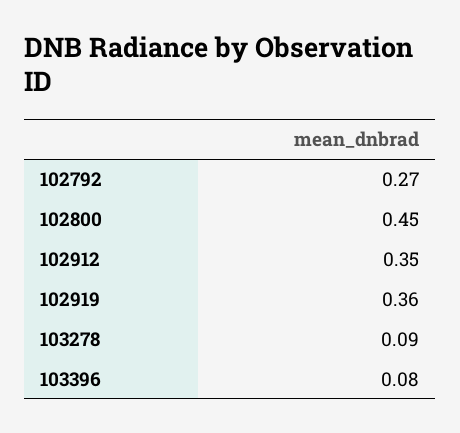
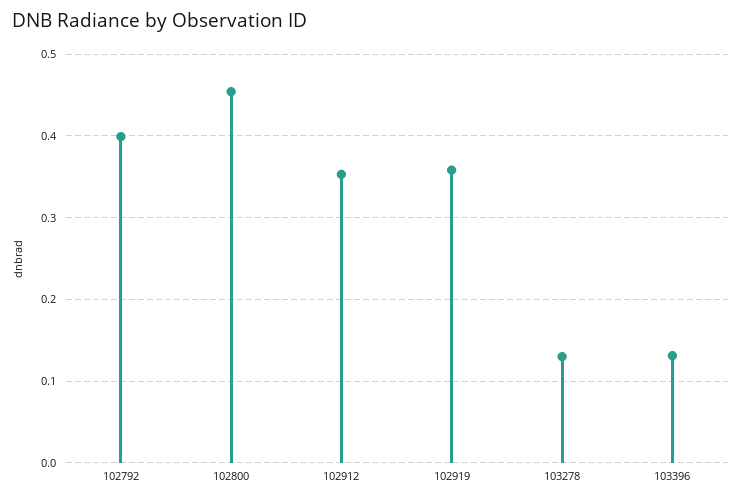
102792: 0.27 -> 0.4
103278: 0.09 -> 0.13
103396: 0.08 -> 0.13

